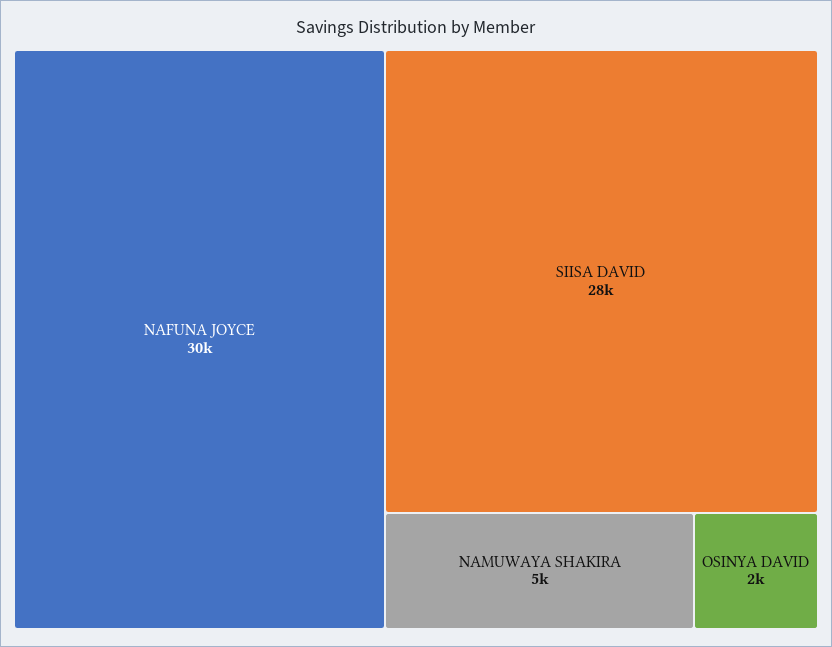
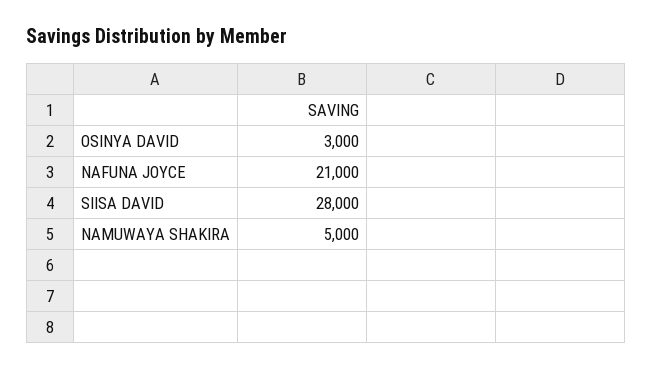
NAFUNA JOYCE: 30000 -> 21000
OSINYA DAVID: 2000 -> 3000

